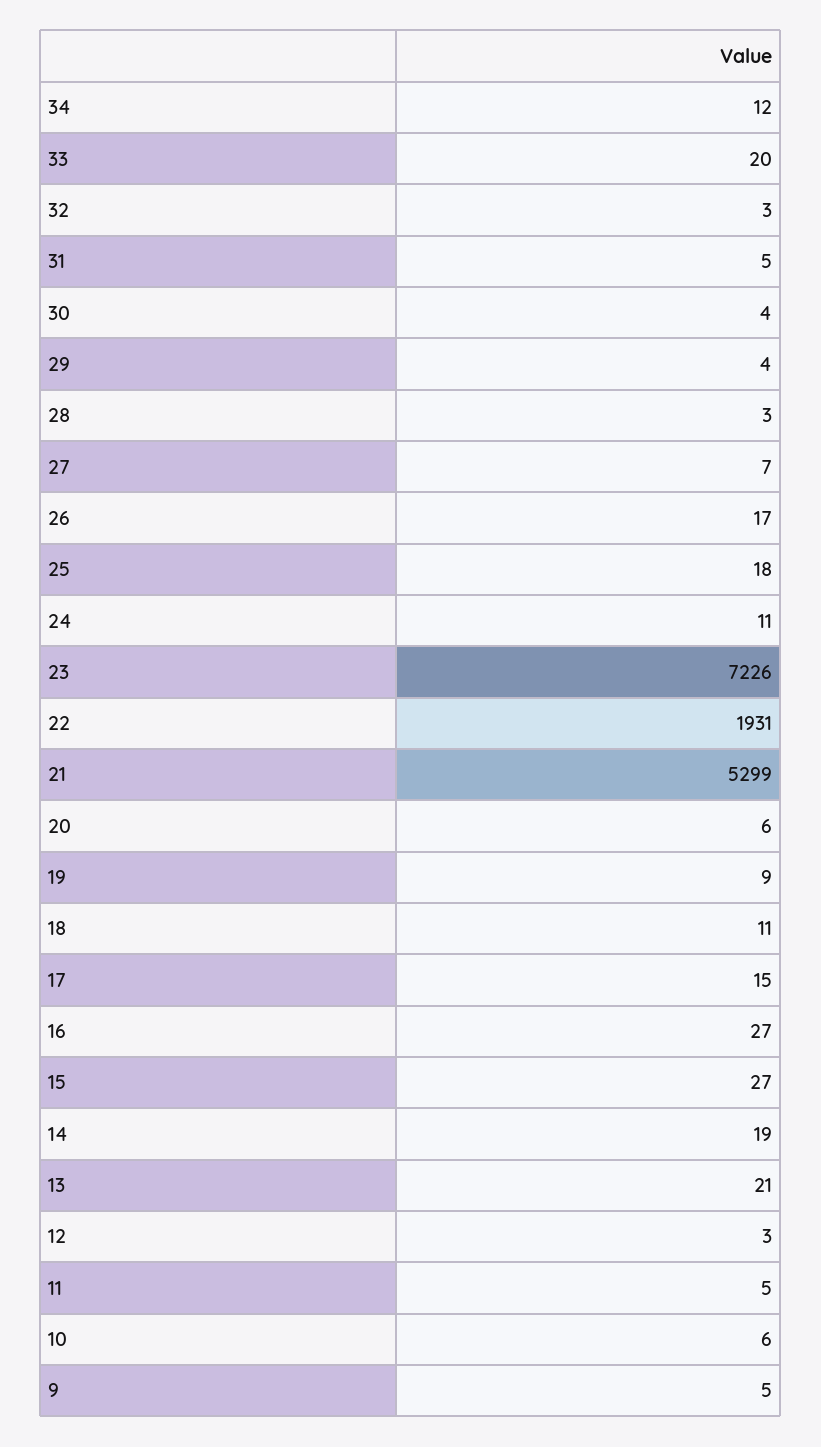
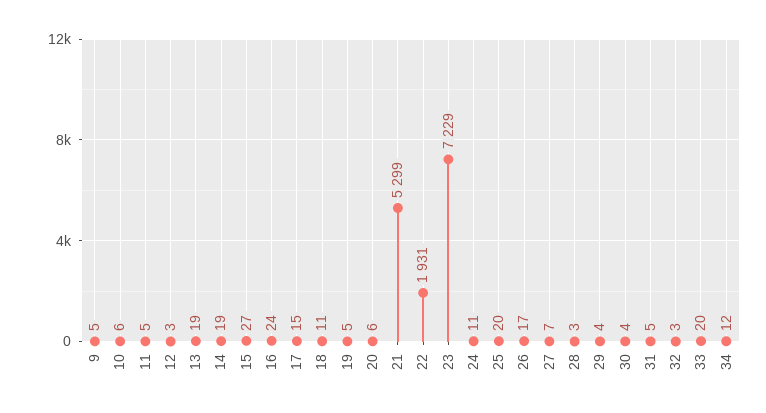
25: 18 -> 20
23: 7226 -> 7229
19: 9 -> 5
16: 27 -> 24
13: 21 -> 19

